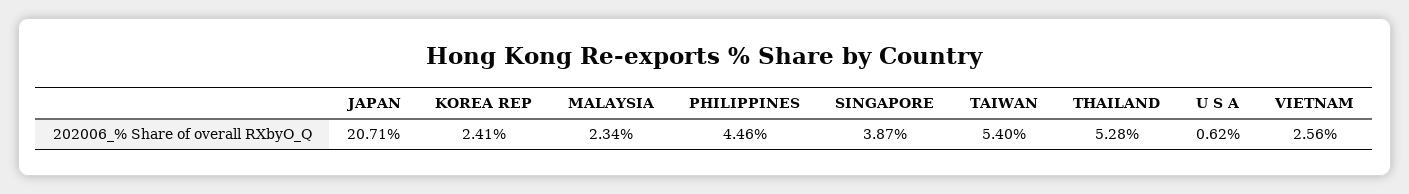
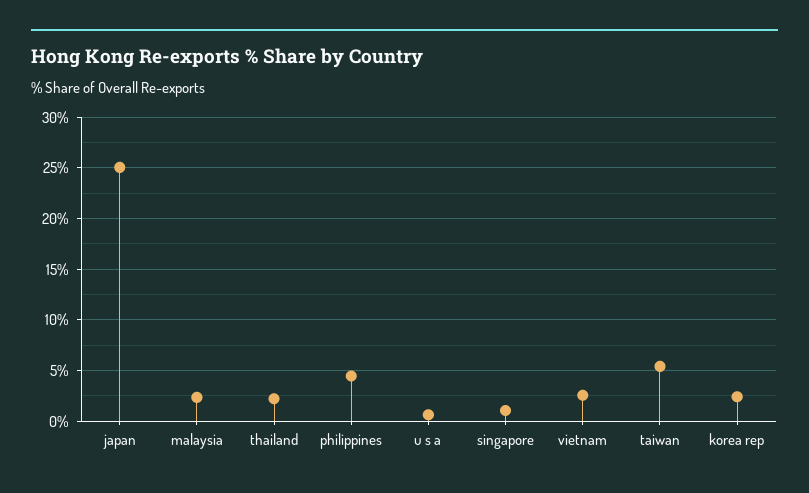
JAPAN: 20.71 -> 25
SINGAPORE: 3.87 -> 1
THAILAND: 5.28 -> 2

